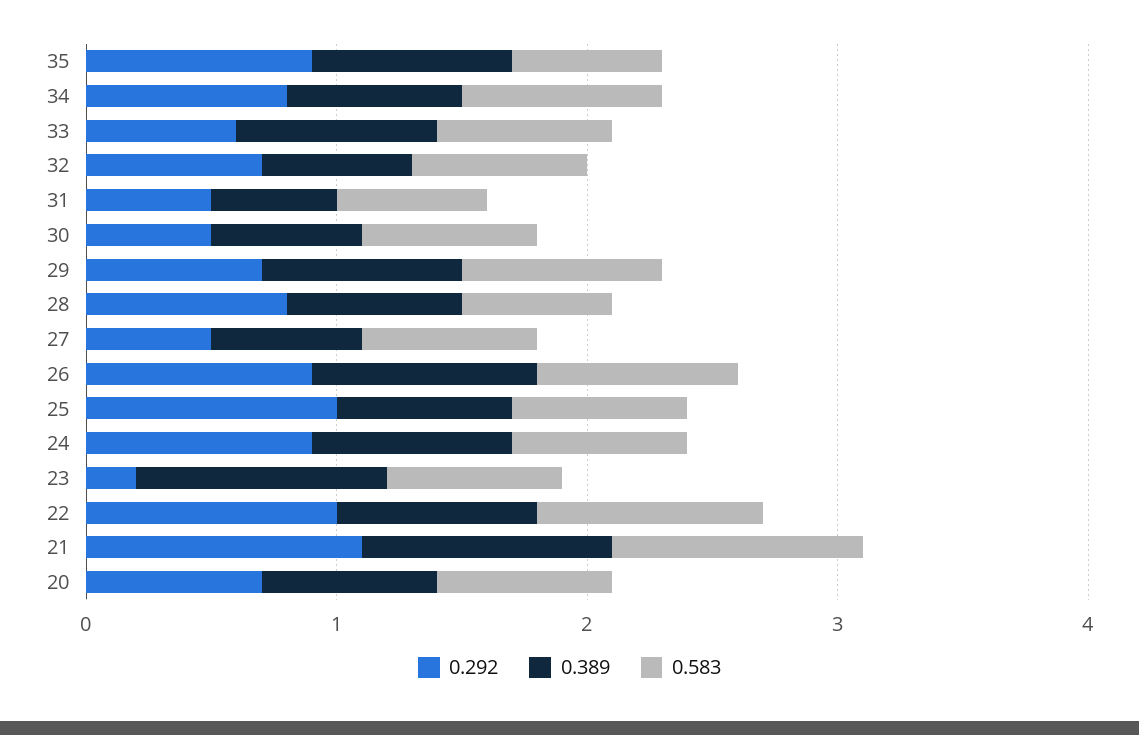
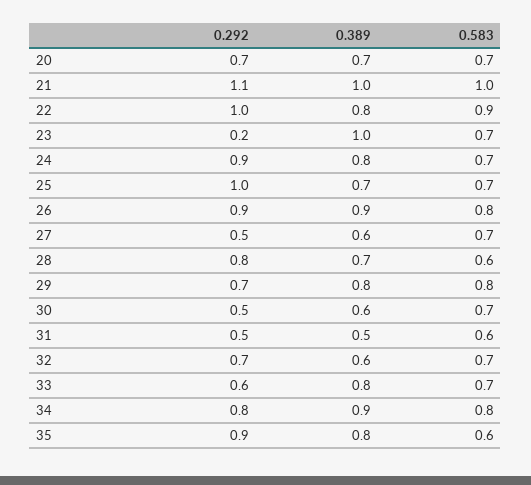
0.389, 34: 0.7 -> 0.9

